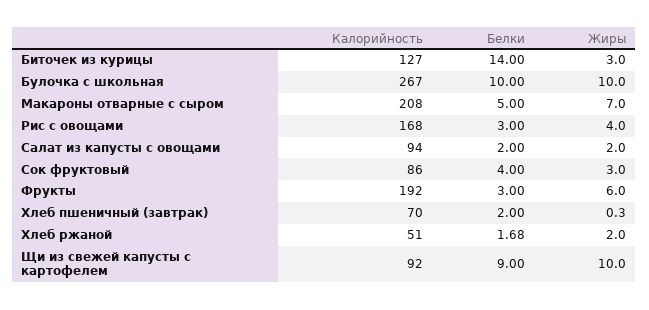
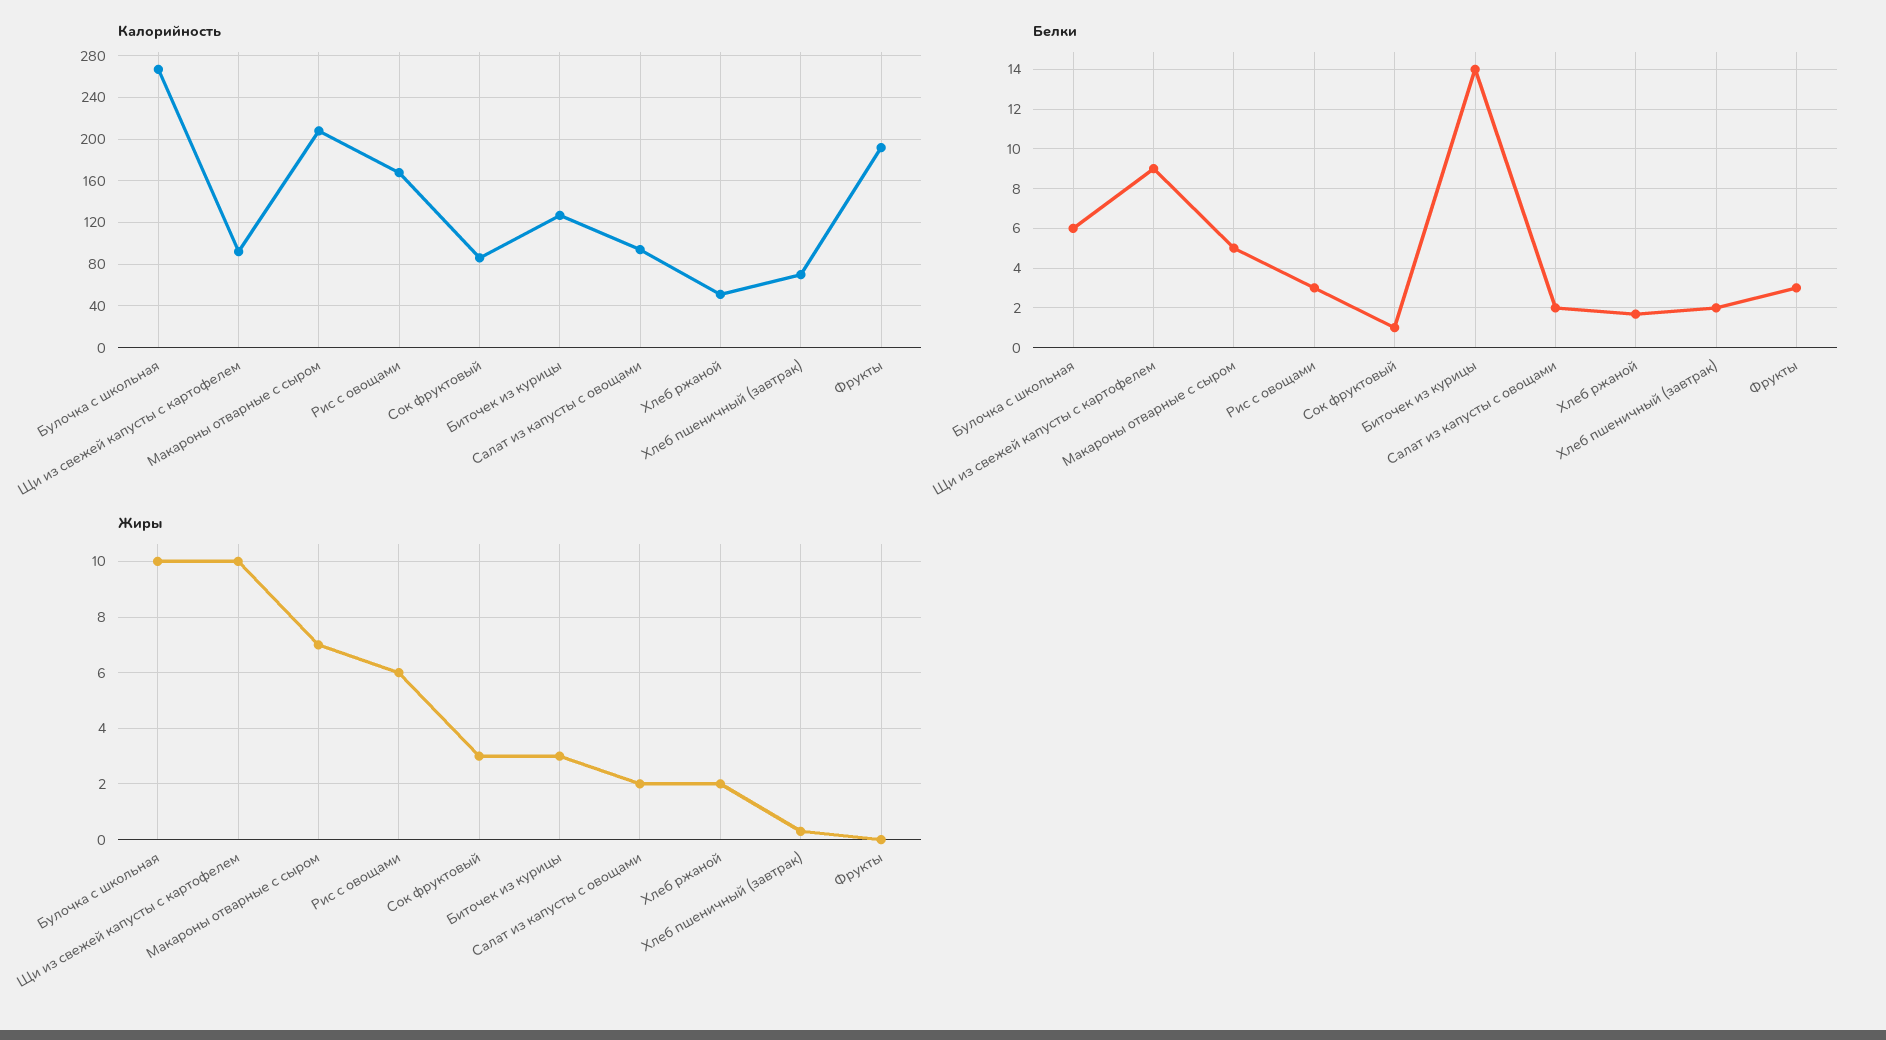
Белки, Булочка с школьная: 10 -> 6
Жиры, Рис с овощами: 4 -> 6
Белки, Сок фруктовый: 4 -> 1
Жиры, Фрукты: 6 -> 0

